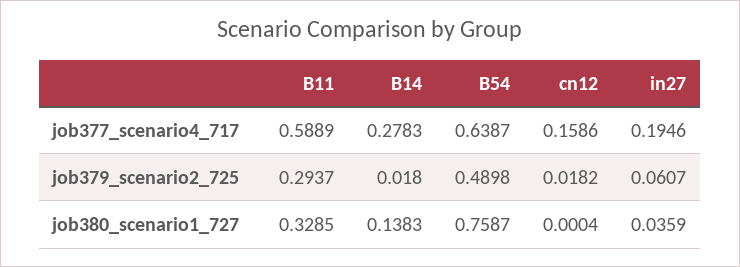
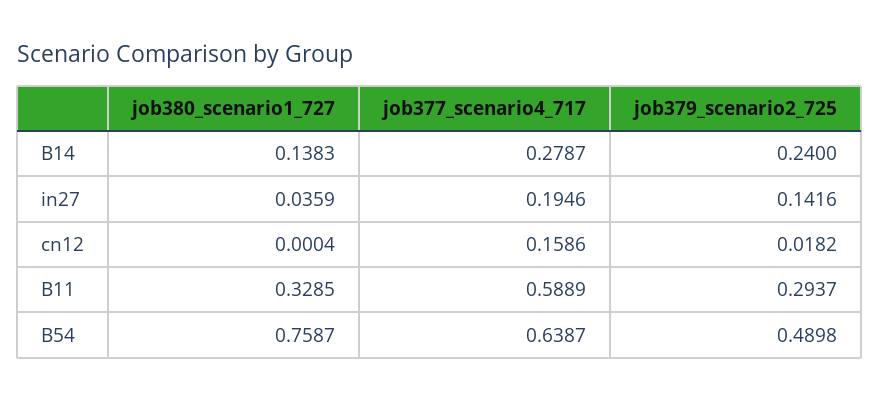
B14, job377_scenario4_717: 0.2783 -> 0.2787
B14, job379_scenario2_725: 0.018 -> 0.24
in27, job379_scenario2_725: 0.0607 -> 0.1416

